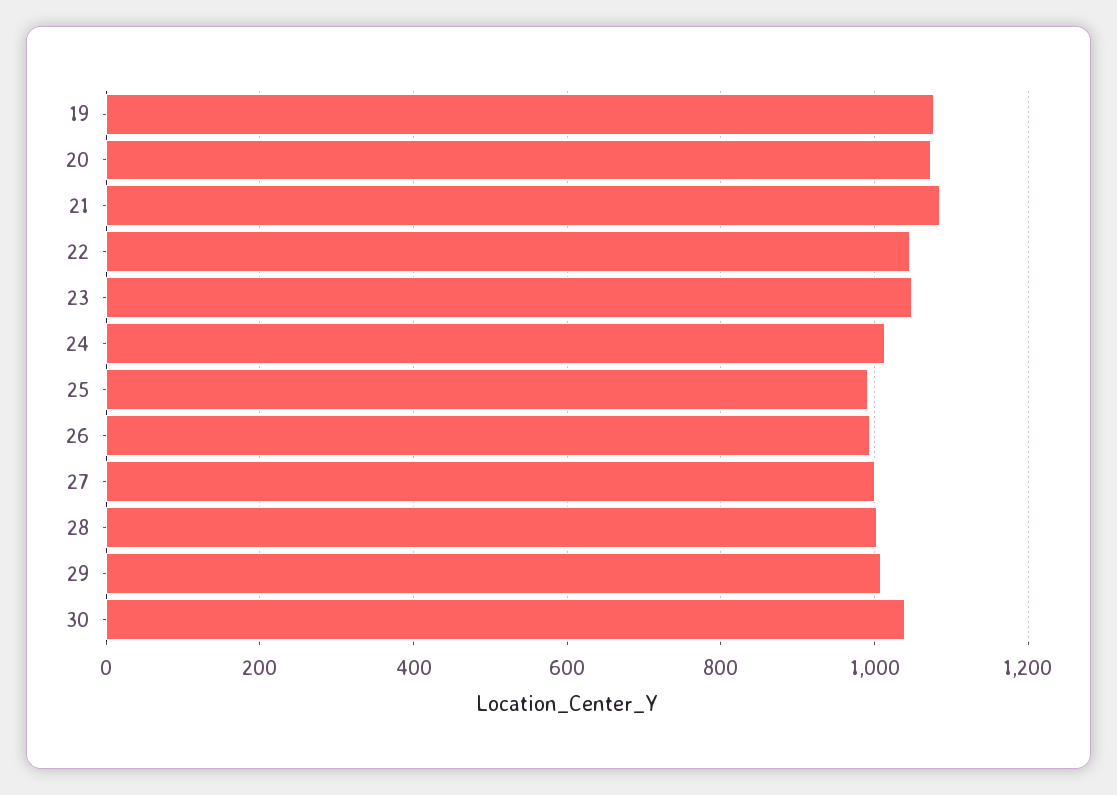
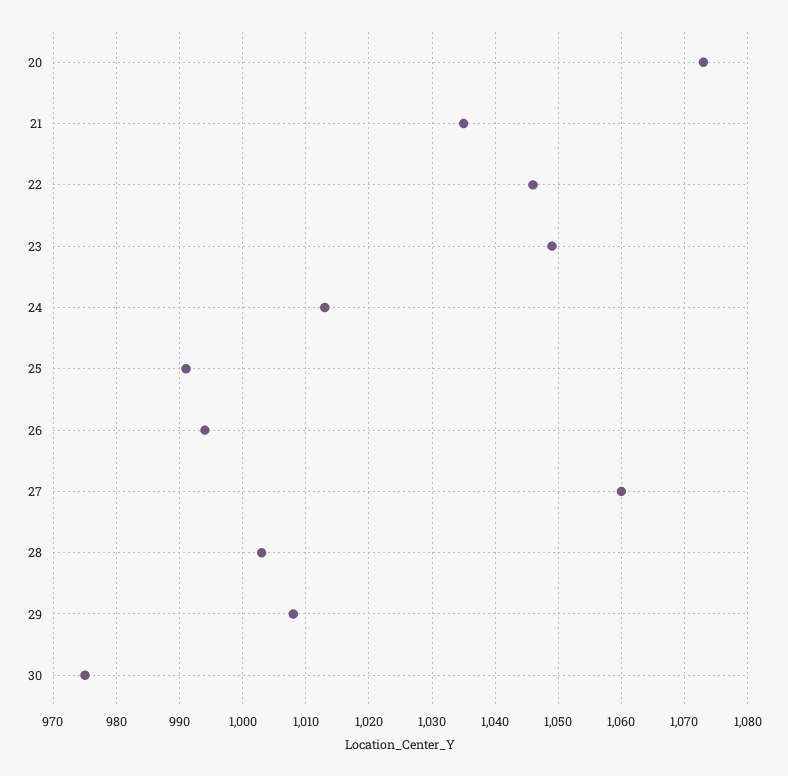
19: 1080 -> none
21: 1080 -> 1035
27: 1000 -> 1060
30: 1040 -> 975

